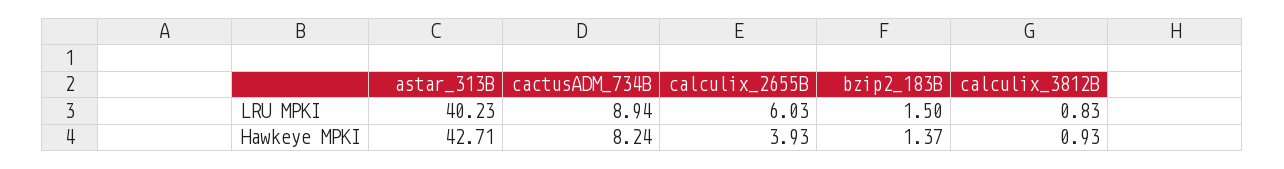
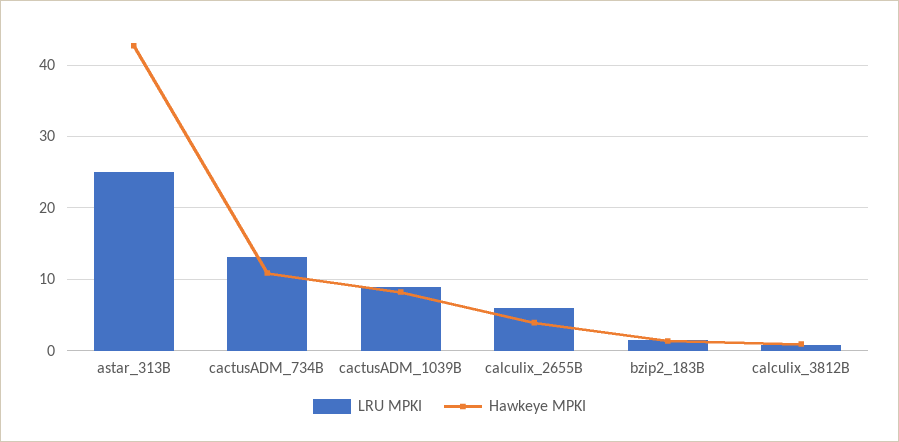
LRU MPKI, astar_313B: 40.23 -> 25
LRU MPKI, cactusADM_734B: 8.94 -> 13
Hawkeye MPKI, cactusADM_734B: 8.24 -> 11
LRU MPKI, cactusADM_1039B: none -> 9
Hawkeye MPKI, cactusADM_1039B: none -> 8

